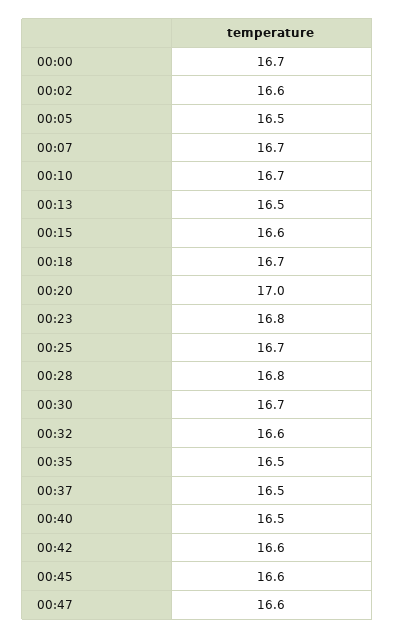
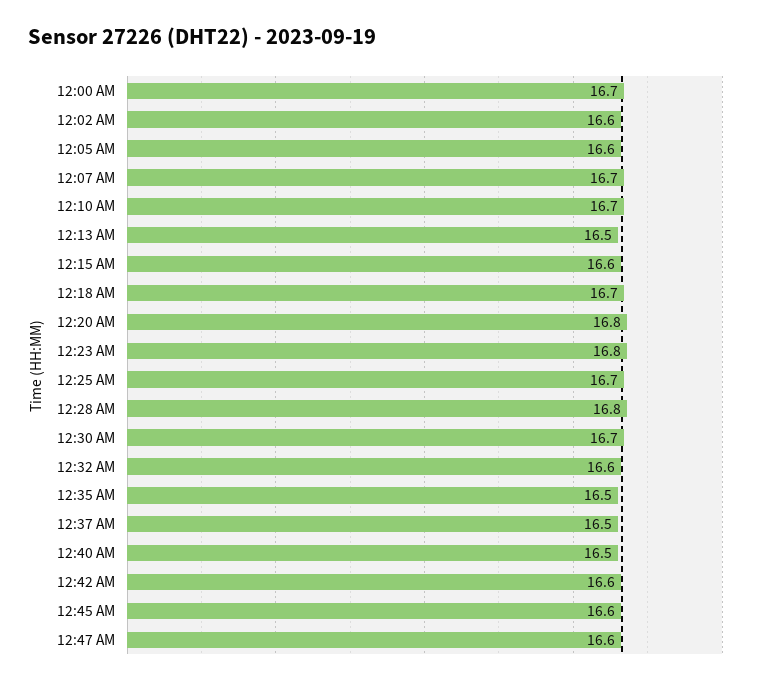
00:05: 16.5 -> 16.6
00:20: 17 -> 16.8

